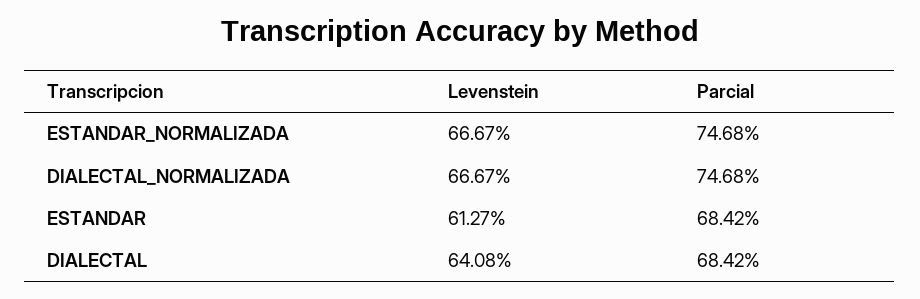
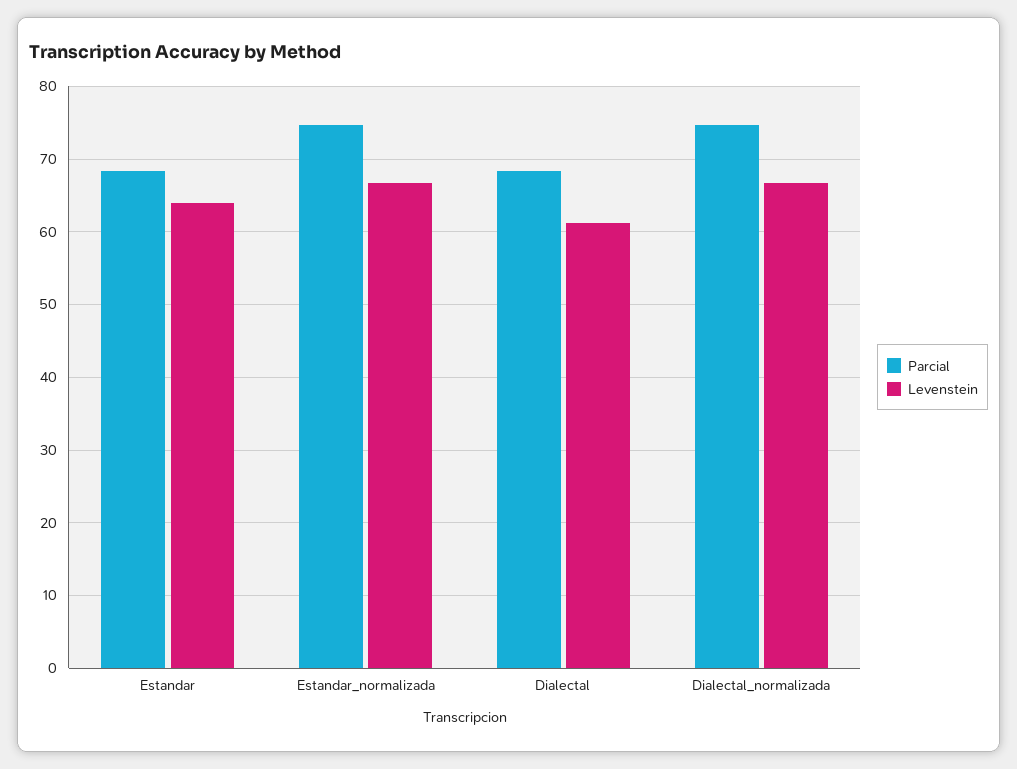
Levenstein, ESTANDAR: 61.27 -> 64
Levenstein, DIALECTAL: 64.08 -> 61

